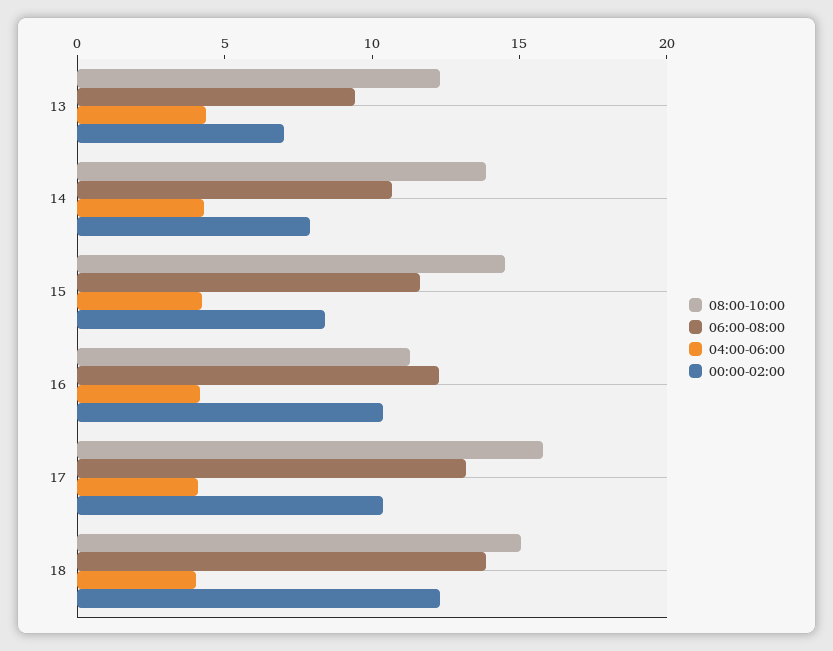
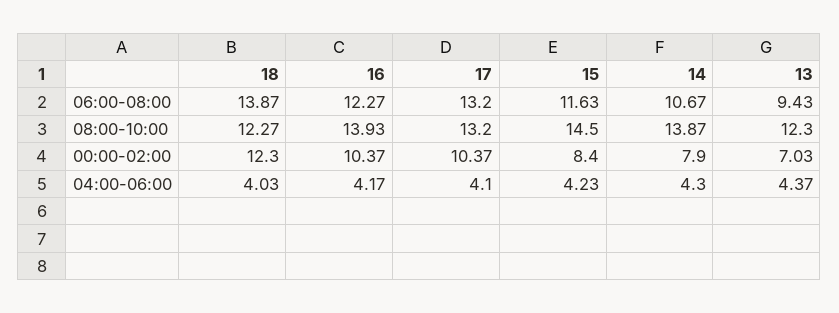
08:00-10:00, 16: 11 -> 13.93
08:00-10:00, 17: 16 -> 13.2
08:00-10:00, 18: 15 -> 12.27

